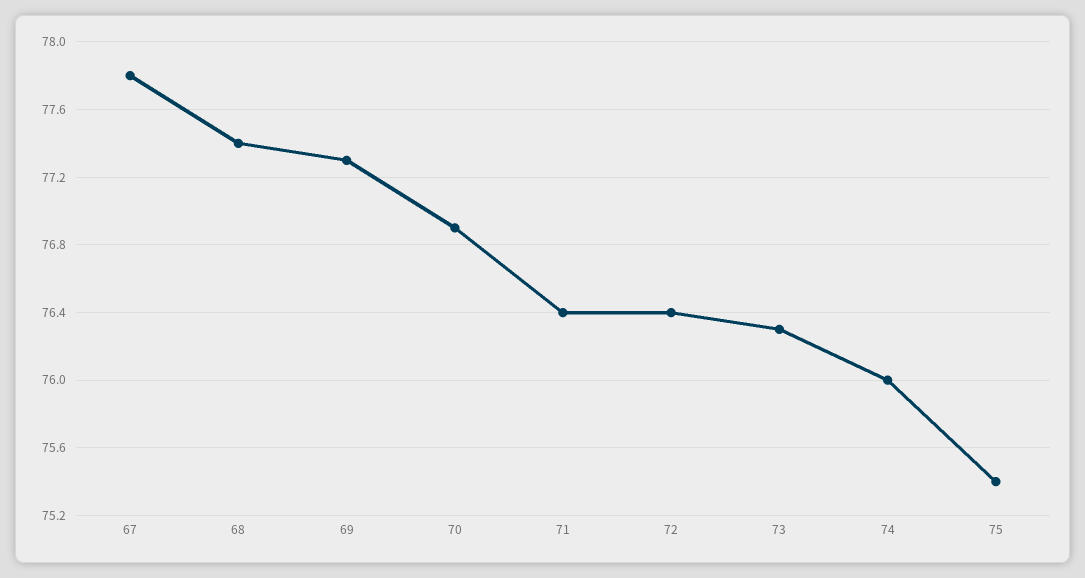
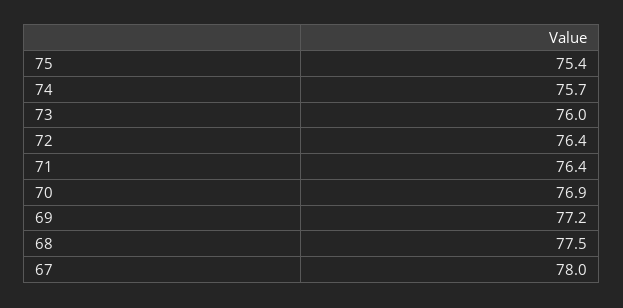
67: 77.8 -> 78
68: 77.4 -> 77.5
69: 77.3 -> 77.2
73: 76.3 -> 76
74: 76 -> 75.7

